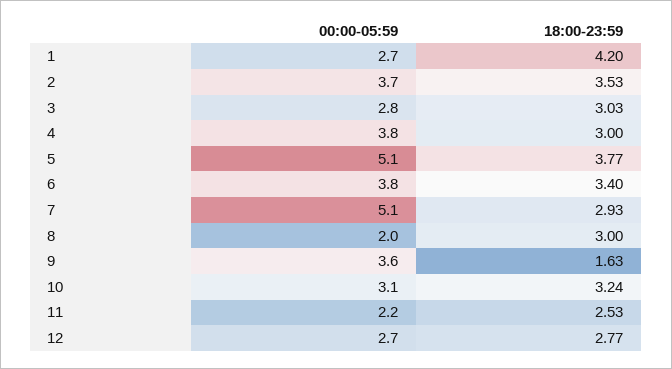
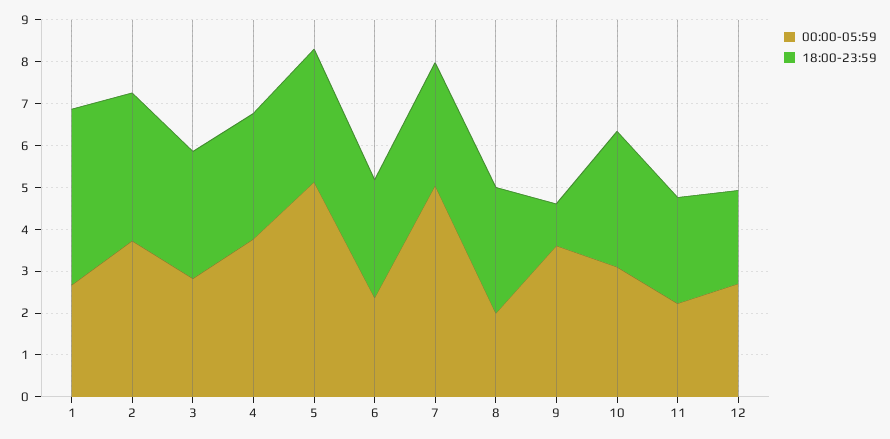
18:00-23:59, 5: 3.77 -> 3.2
00:00-05:59, 6: 3.8 -> 2.4
18:00-23:59, 6: 3.4 -> 2.8
18:00-23:59, 9: 1.63 -> 1
18:00-23:59, 12: 2.77 -> 2.2

